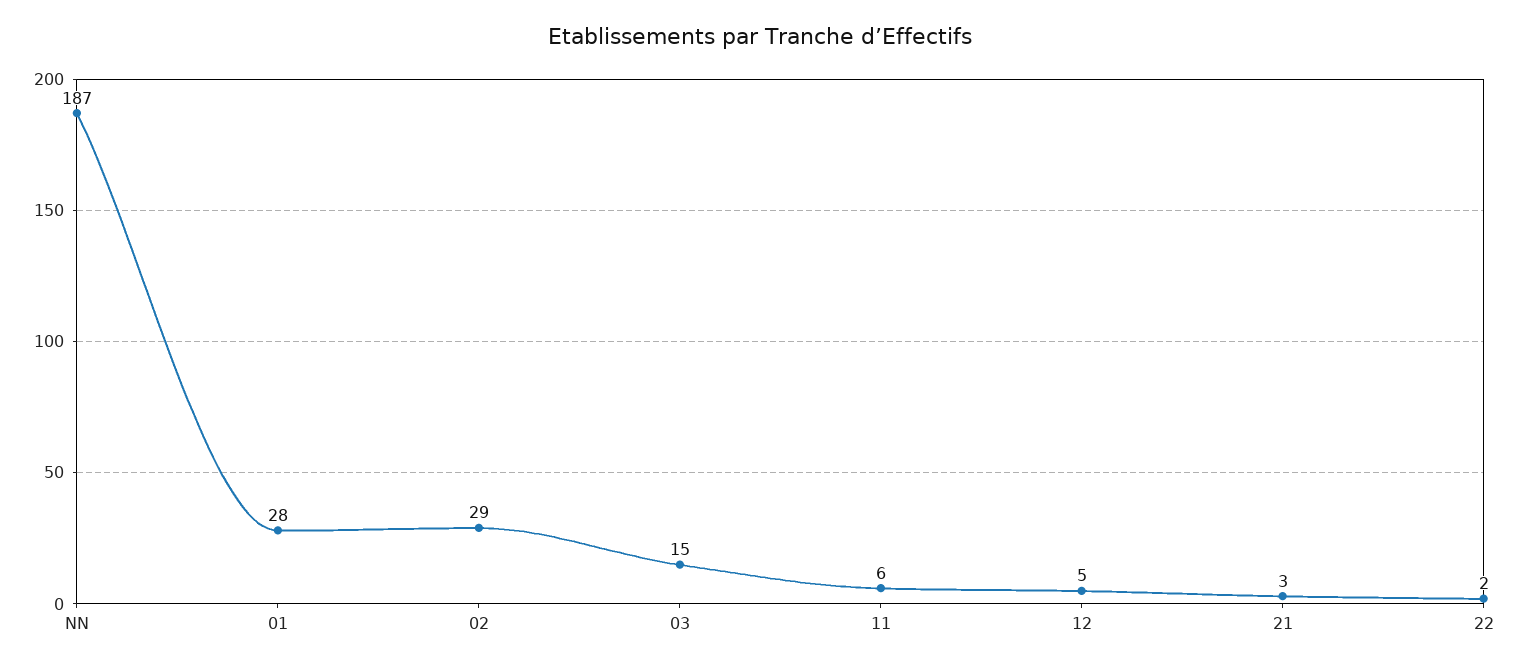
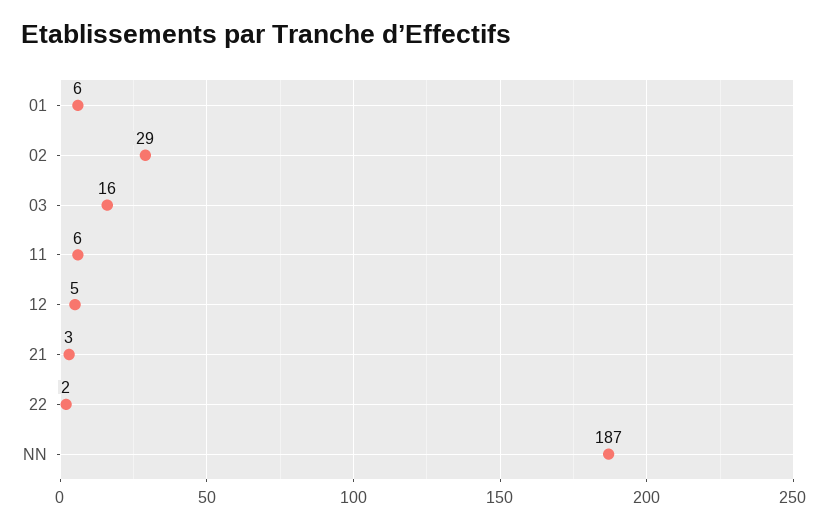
01: 28 -> 6
03: 15 -> 16

